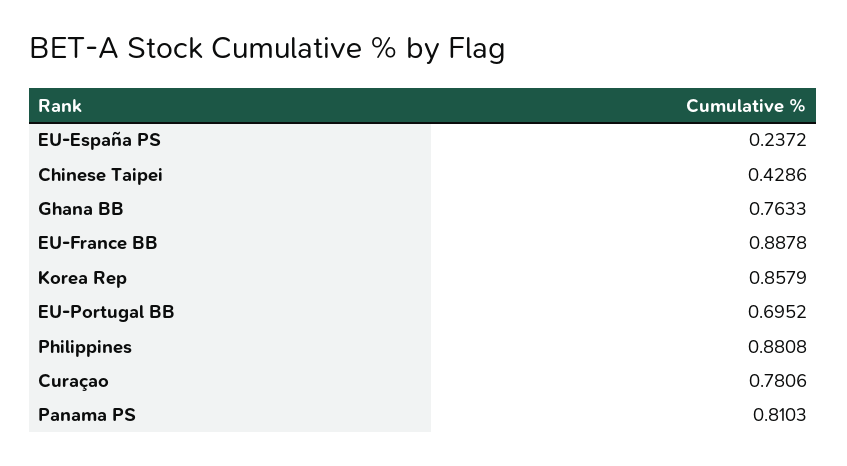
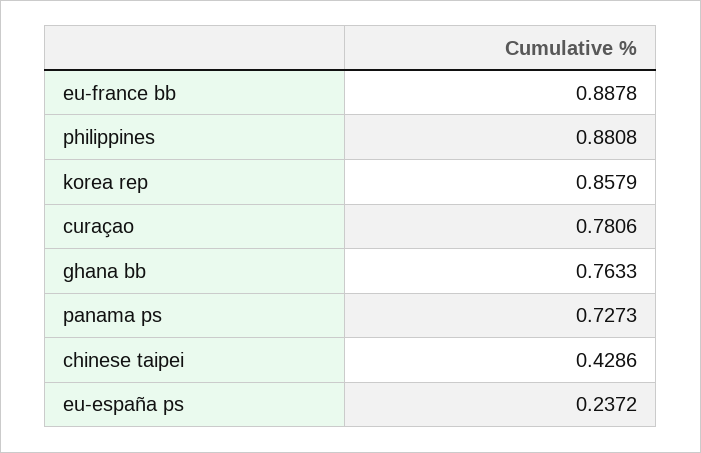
EU-Portugal BB: 0.6952 -> none
Panama PS: 0.8103 -> 0.7273

